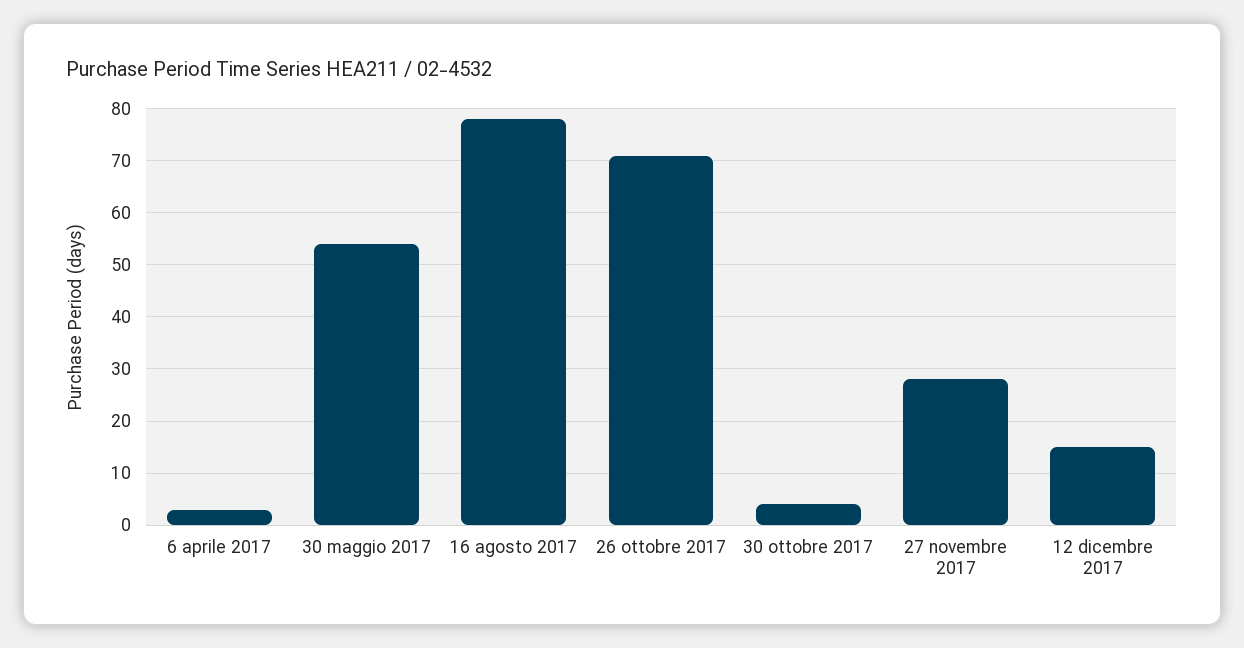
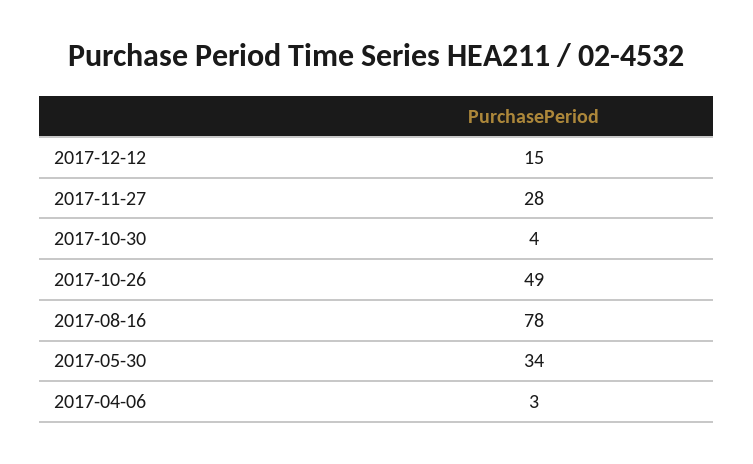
30 maggio 2017: 55 -> 34
26 ottobre 2017: 70 -> 49

